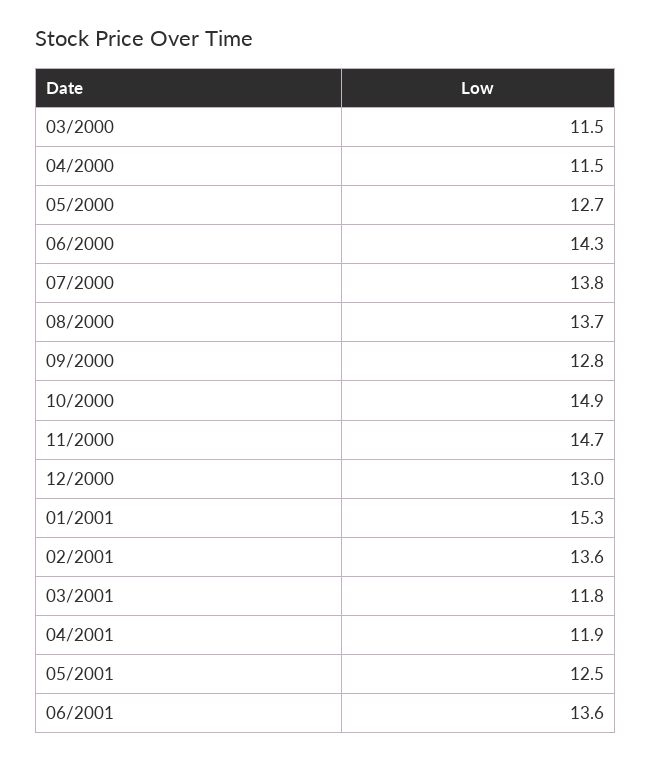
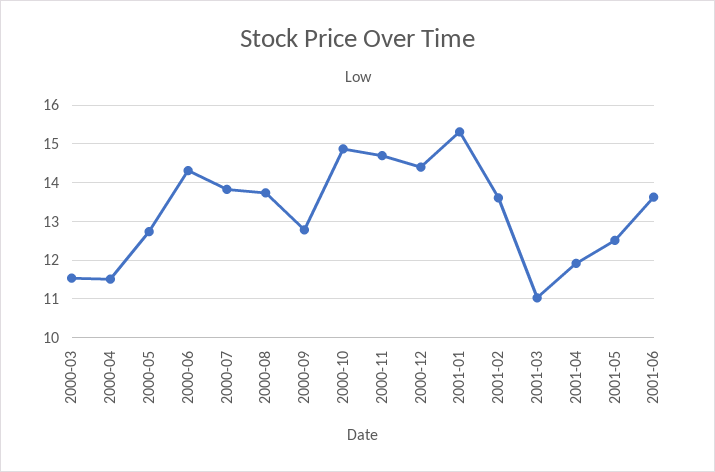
12/2000: 13 -> 14.4
03/2001: 11.8 -> 11

